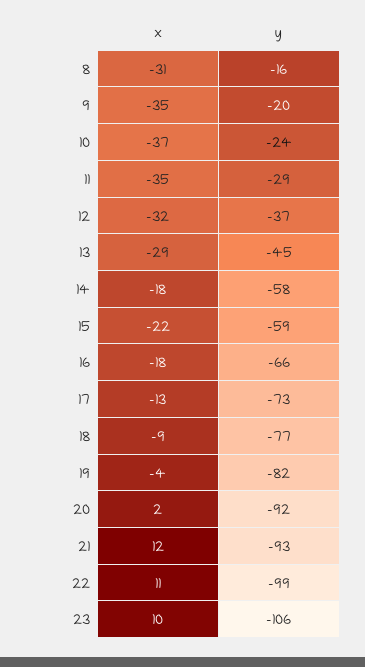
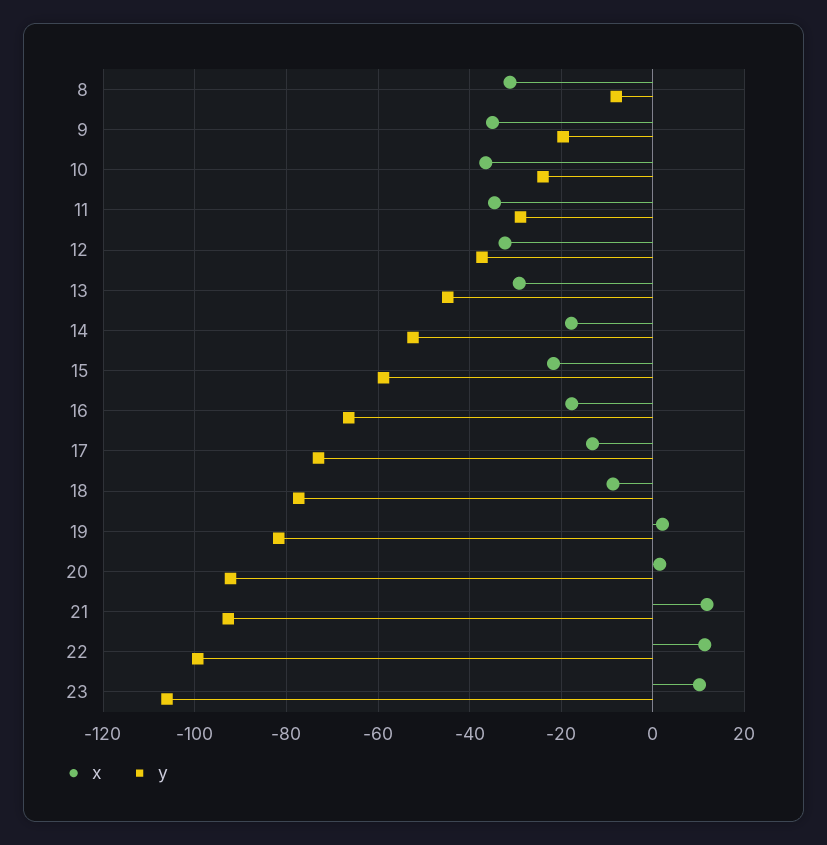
y, 8: -16 -> -8
y, 14: -58 -> -52
x, 19: -4 -> 2

